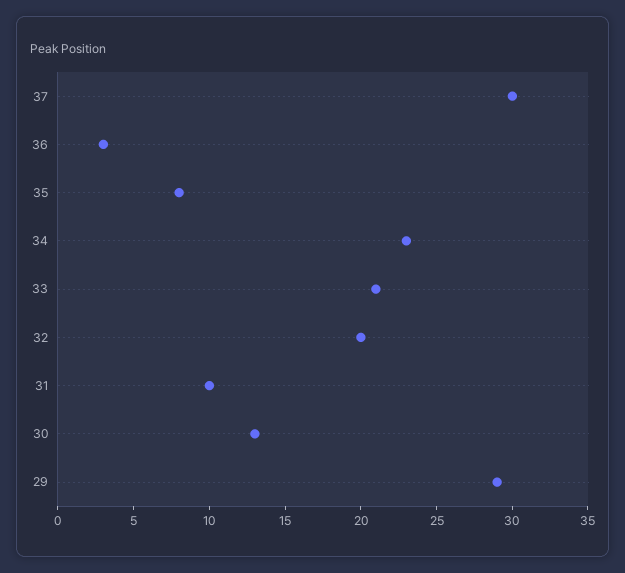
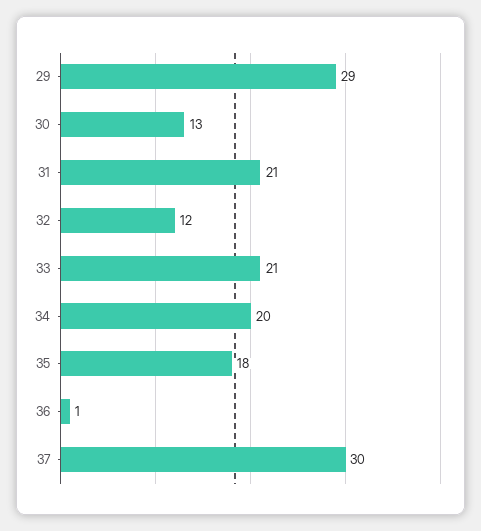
36: 3 -> 1
35: 8 -> 18
34: 23 -> 20
32: 20 -> 12
31: 10 -> 21

